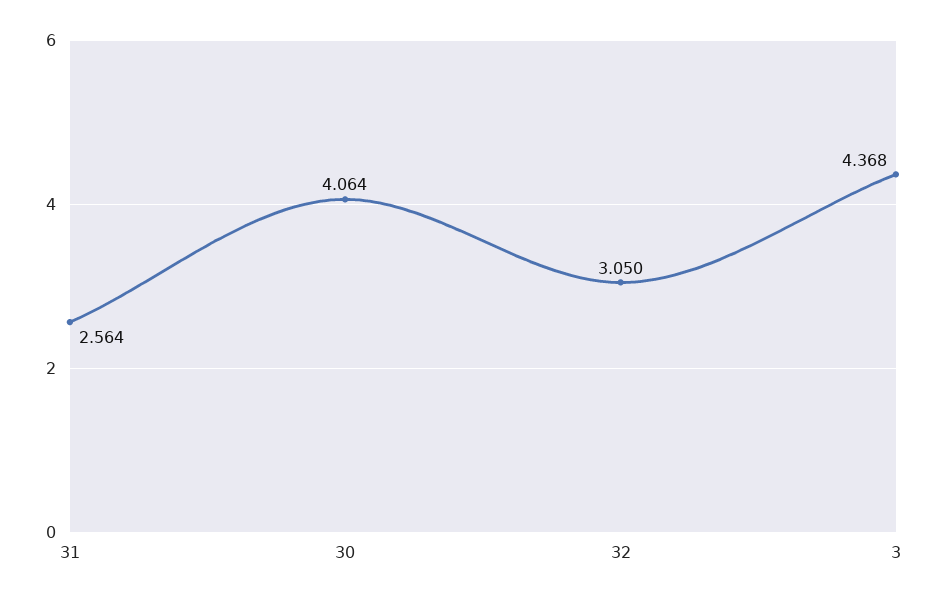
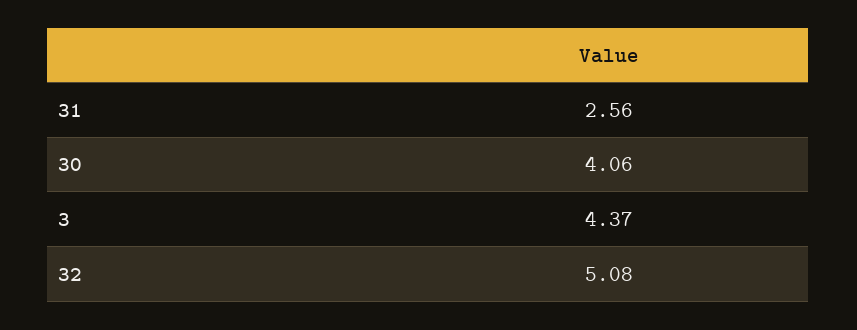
32: 3.05 -> 5.08

